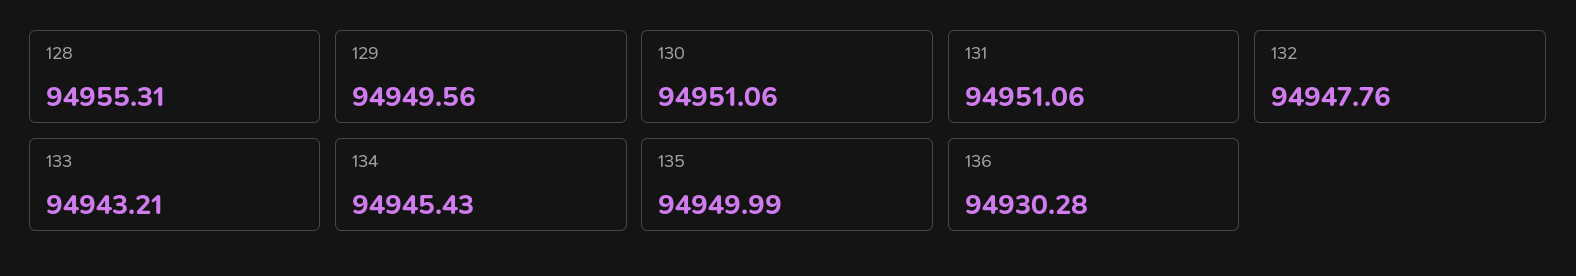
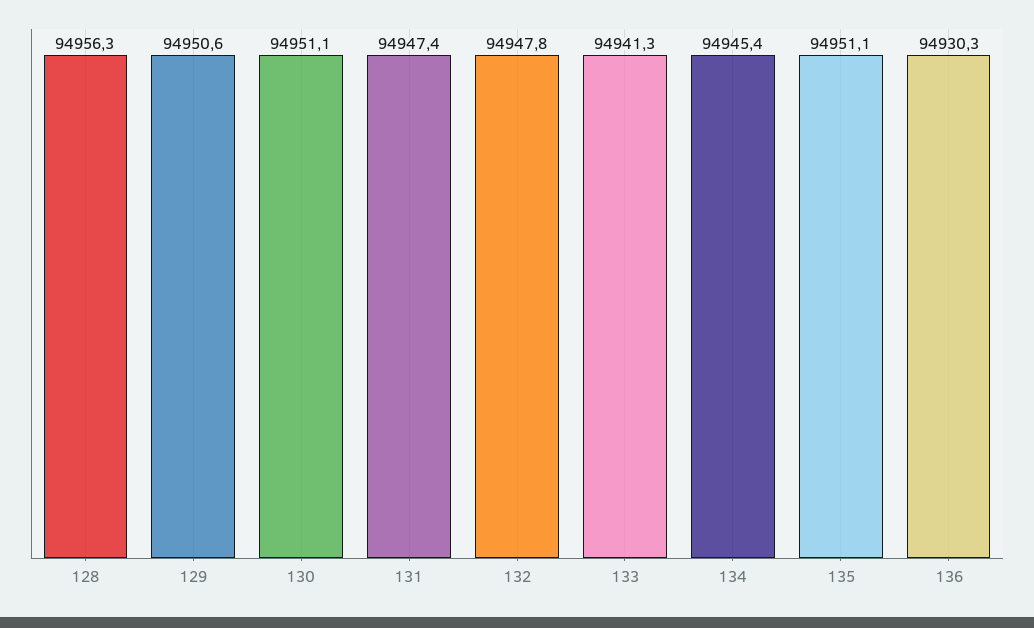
128: 94955.31 -> 94956.3
129: 94949.56 -> 94950.6
131: 94951.06 -> 94947.4
133: 94943.21 -> 94941.3
135: 94949.99 -> 94951.1

